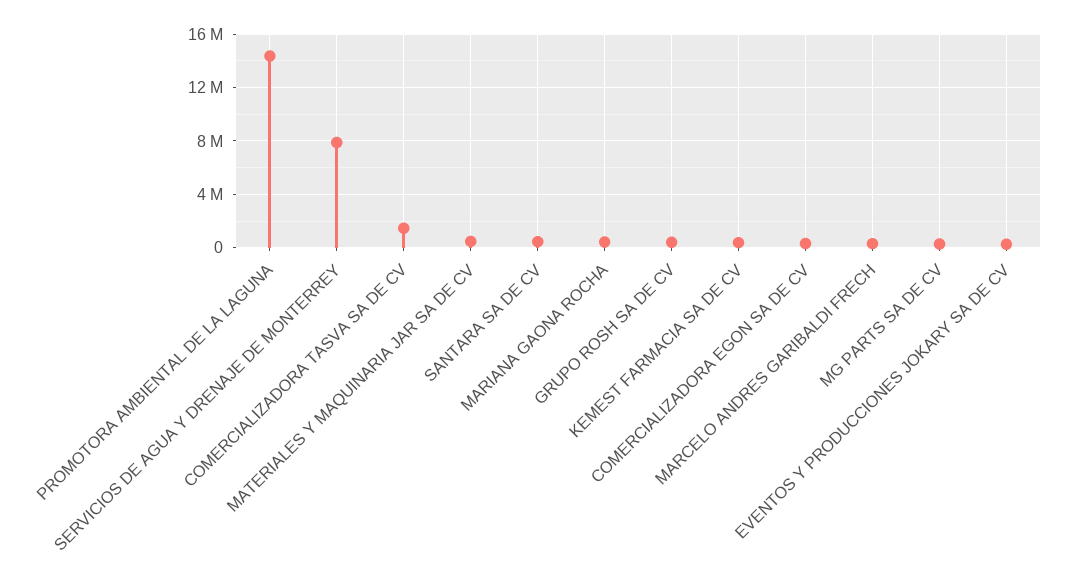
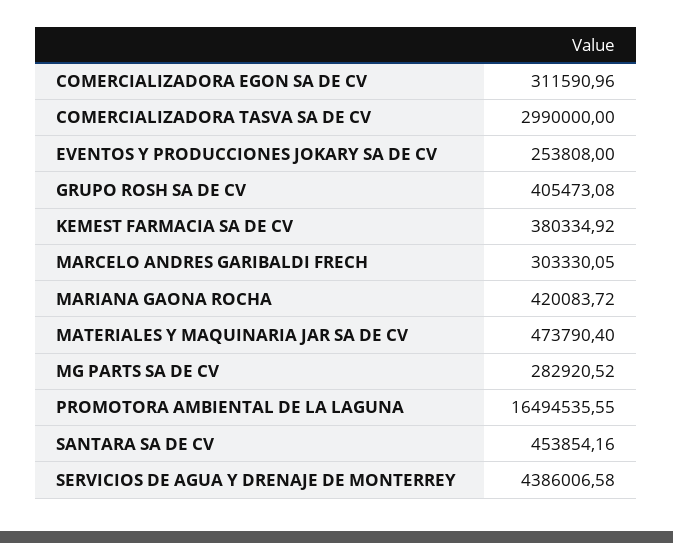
PROMOTORA AMBIENTAL DE LA LAGUNA: 14500000 -> 16494535.55
SERVICIOS DE AGUA Y DRENAJE DE MONTERREY: 8000000 -> 4386006.58
COMERCIALIZADORA TASVA SA DE CV: 1500000 -> 2990000

